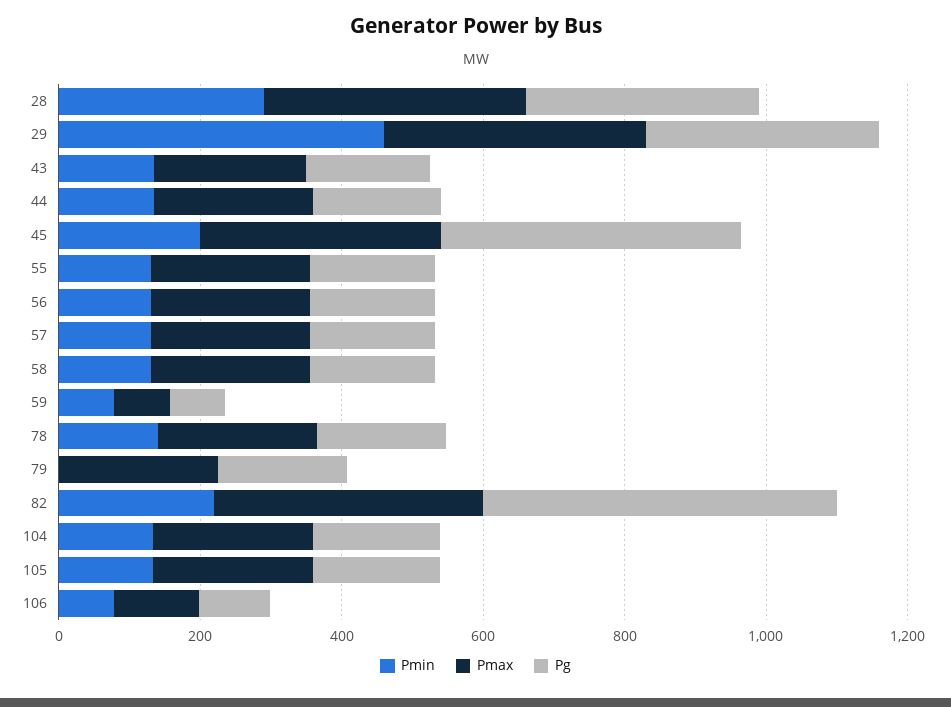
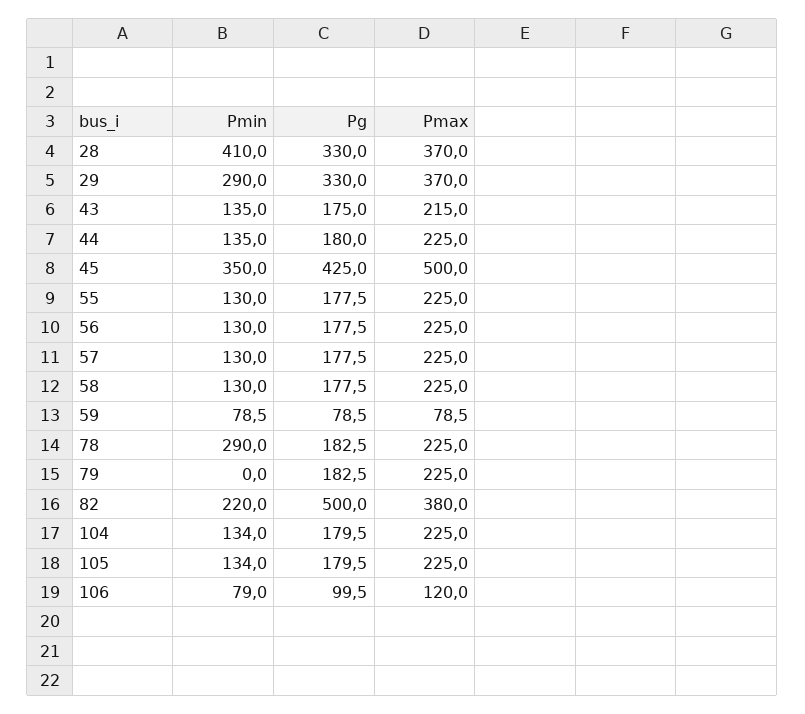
Pmin, 28: 300 -> 410
Pmin, 29: 450 -> 290
Pmin, 45: 200 -> 350
Pmax, 45: 350 -> 500
Pmin, 78: 150 -> 290

